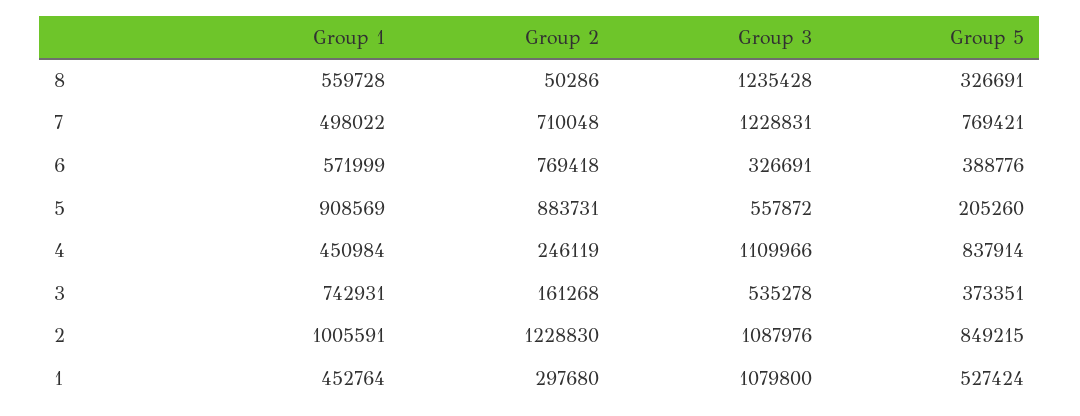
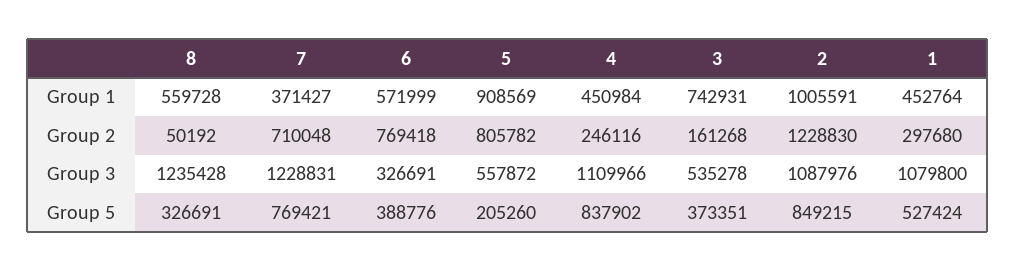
Group 2, 8: 50286 -> 50192
Group 1, 7: 498022 -> 371427
Group 2, 5: 883731 -> 805782
Group 2, 4: 246119 -> 246116
Group 5, 4: 837914 -> 837902

